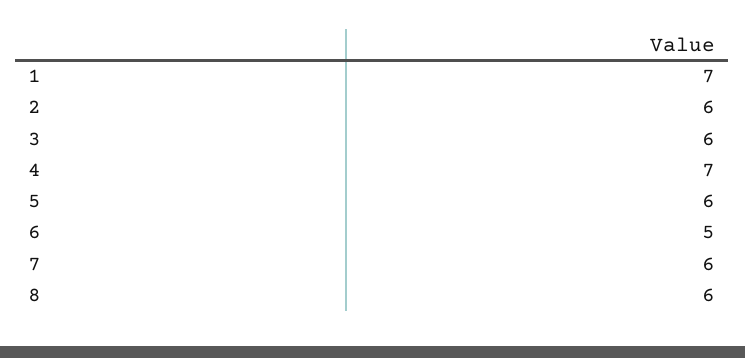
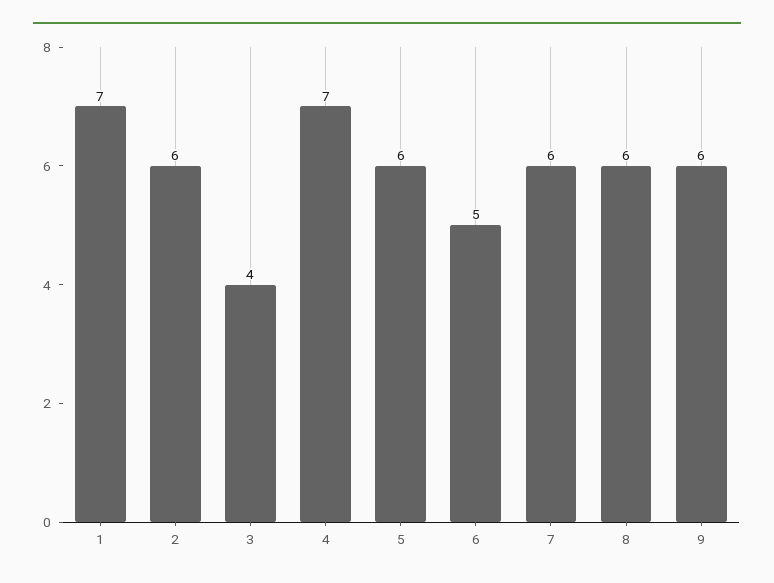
3: 6 -> 4
9: none -> 6

